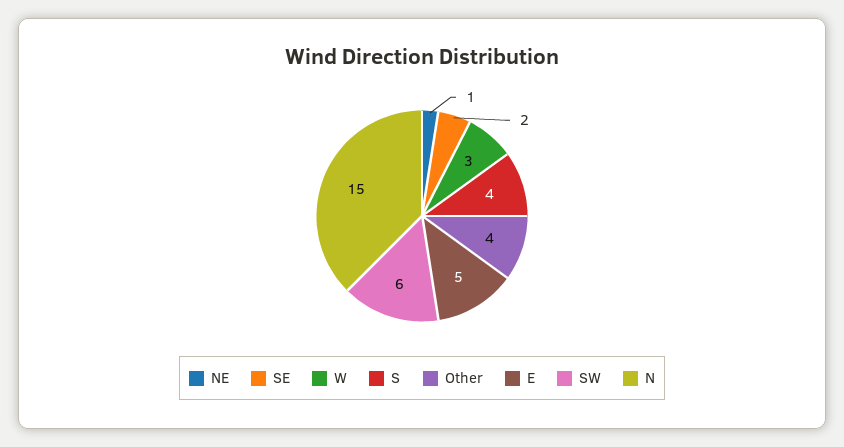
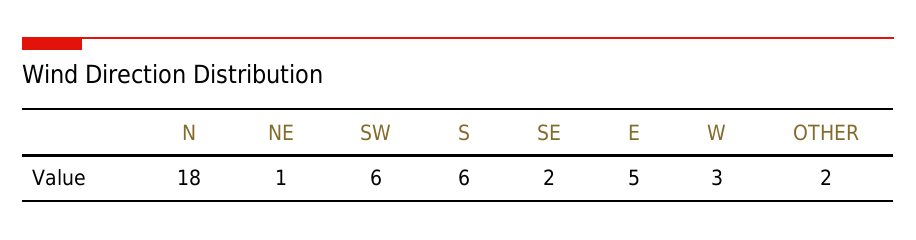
S: 4 -> 6
Other: 4 -> 2
N: 15 -> 18

